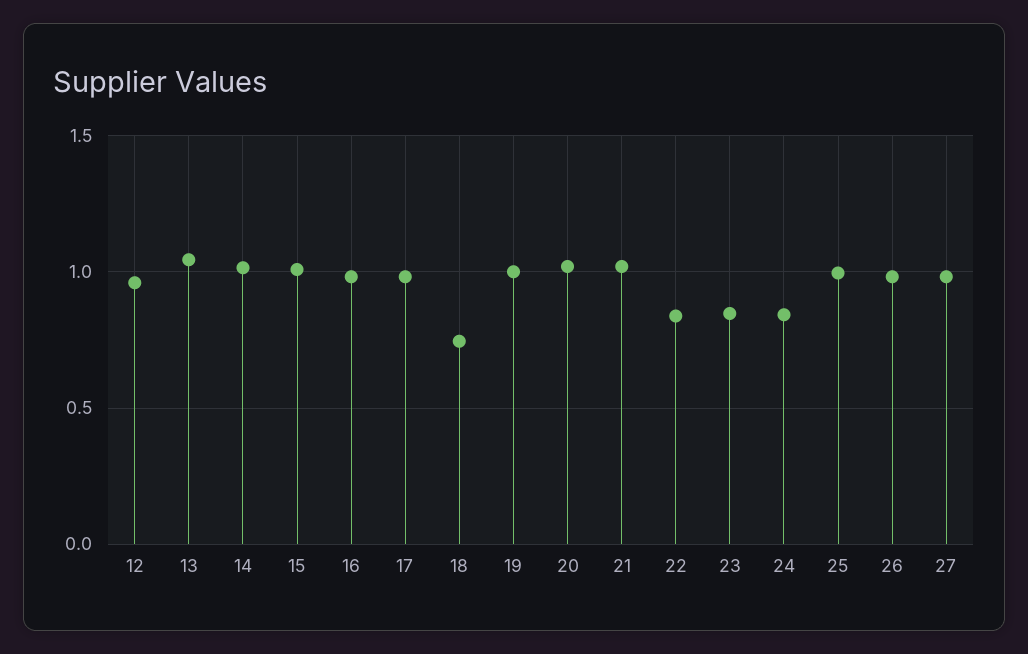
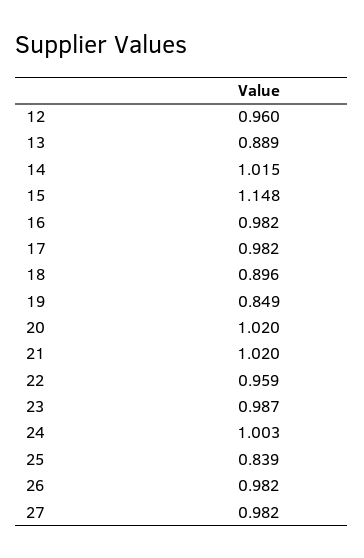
13: 1.05 -> 0.889
15: 1 -> 1.148
18: 0.75 -> 0.896
19: 1 -> 0.849
22: 0.85 -> 0.959
23: 0.85 -> 0.987
24: 0.85 -> 1.003
25: 1 -> 0.839

